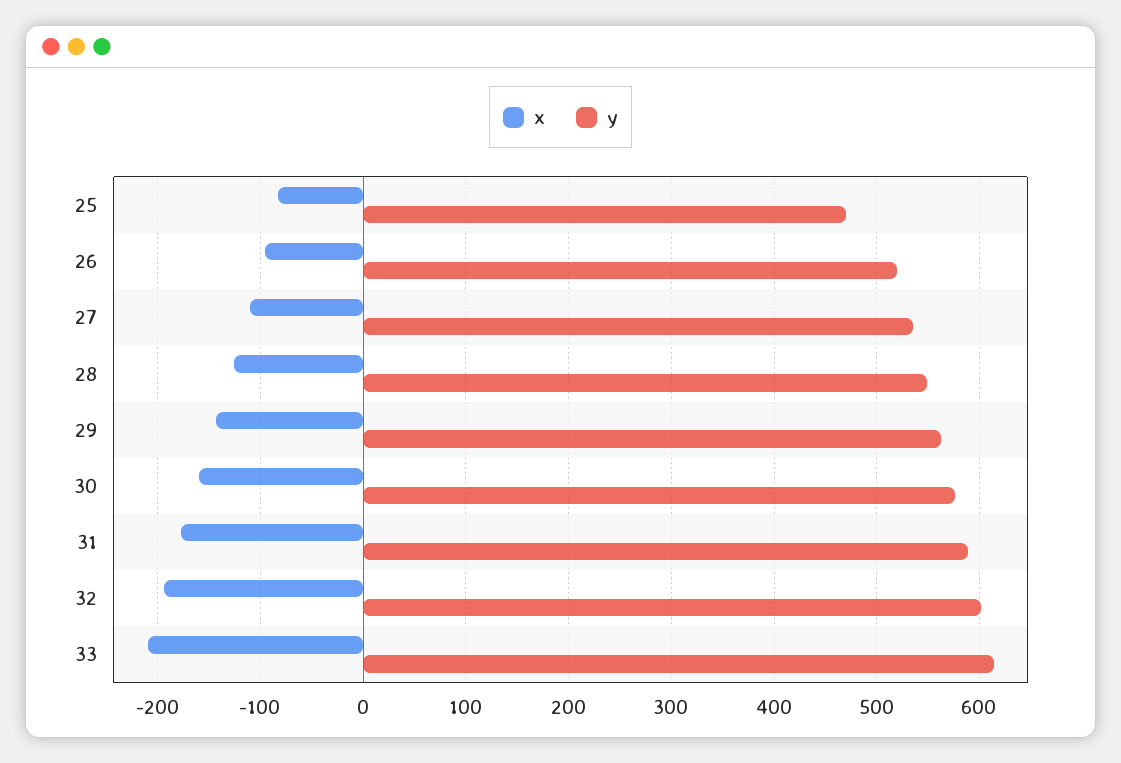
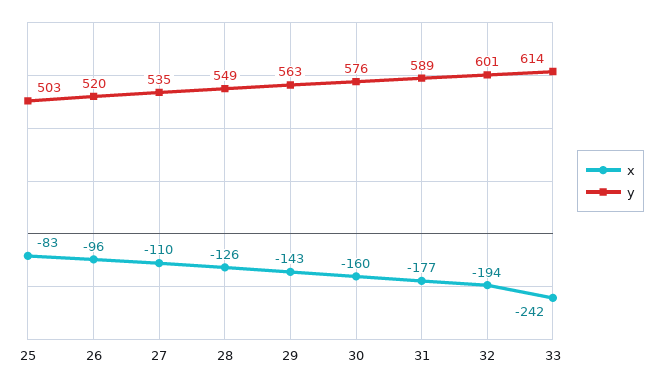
y, 25: 470 -> 503
x, 33: -210 -> -242

